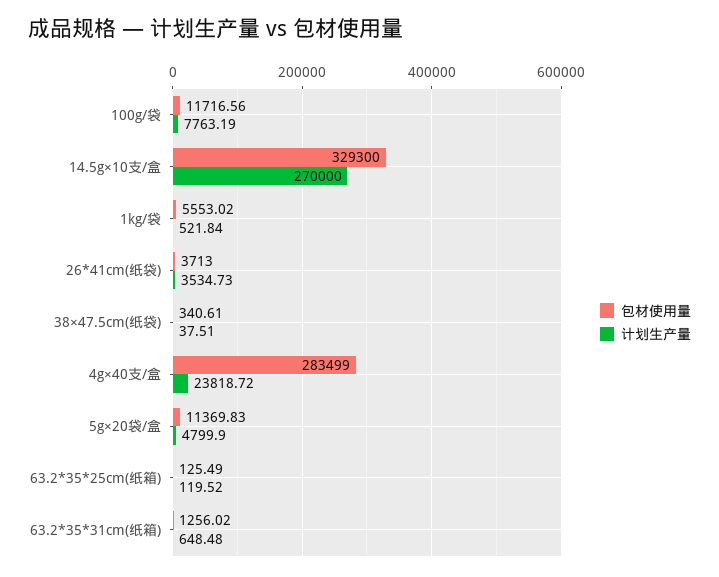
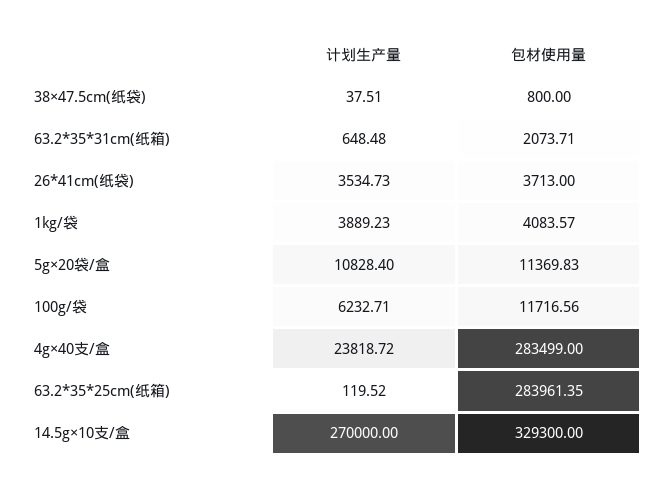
计划生产量, 100g/袋: 7763.19 -> 6232.71
包材使用量, 1kg/袋: 5553.02 -> 4083.57
计划生产量, 1kg/袋: 521.84 -> 3889.23
包材使用量, 38×47.5cm(纸袋): 340.61 -> 800
计划生产量, 5g×20袋/盒: 4799.9 -> 10828.4
包材使用量, 63.2*35*25cm(纸箱): 125.49 -> 283961.35
包材使用量, 63.2*35*31cm(纸箱): 1256.02 -> 2073.71

